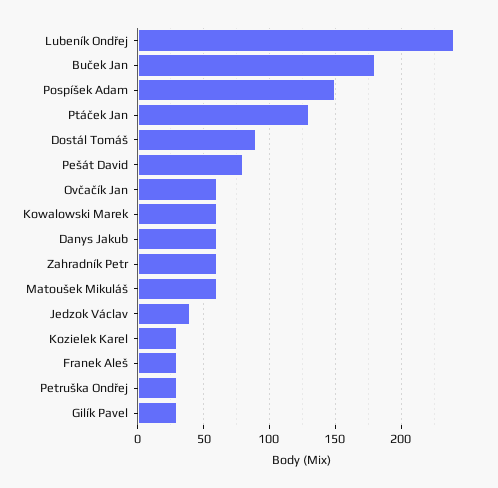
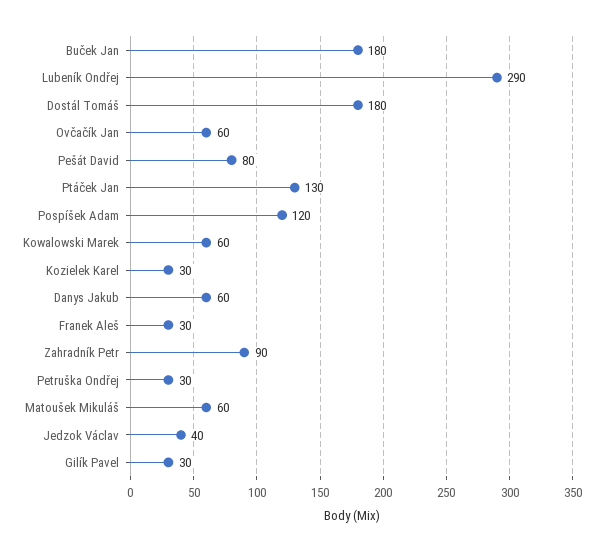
Lubeník Ondřej: 240 -> 290
Pospíšek Adam: 150 -> 120
Dostál Tomáš: 90 -> 180
Zahradník Petr: 60 -> 90

